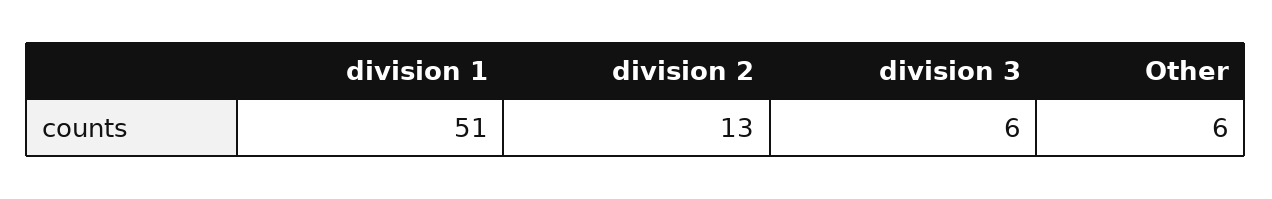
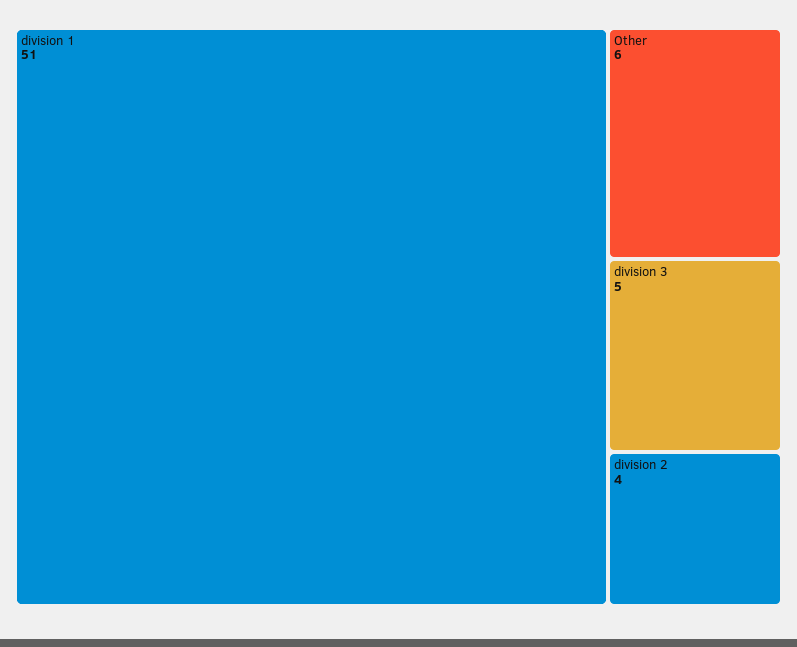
division 2: 13 -> 4
division 3: 6 -> 5

